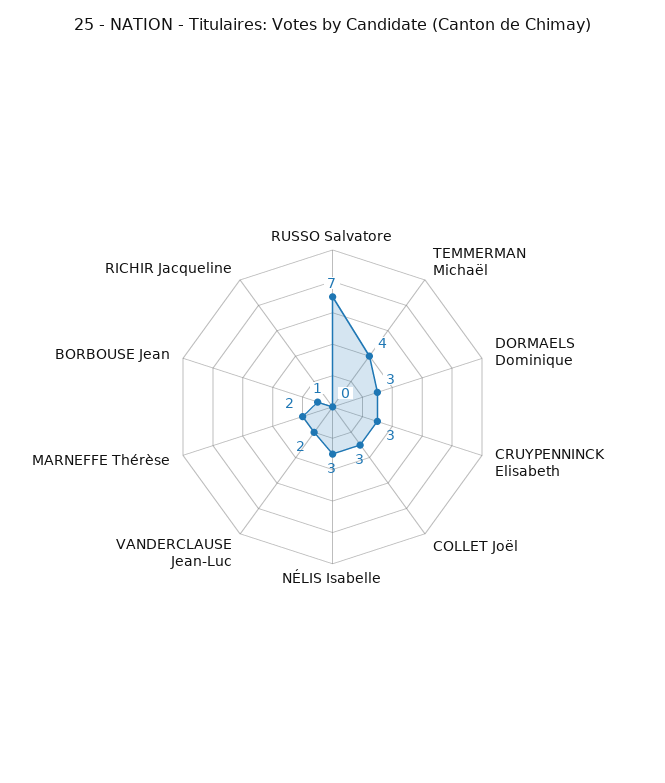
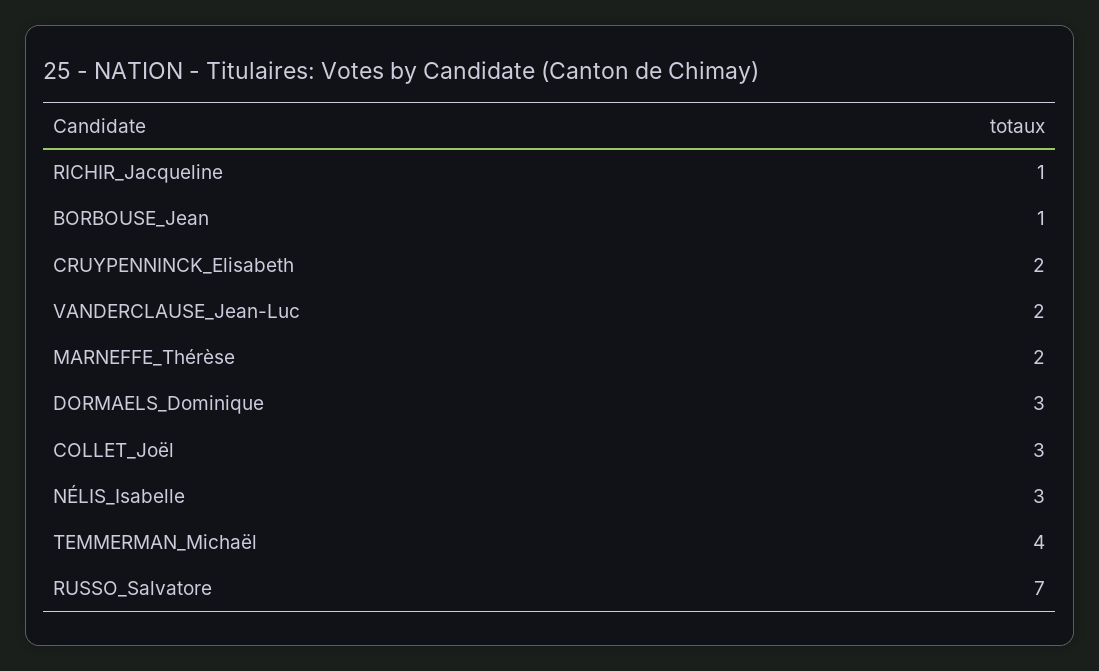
CRUYPENNINCK Elisabeth: 3 -> 2
RICHIR Jacqueline: 0 -> 1

